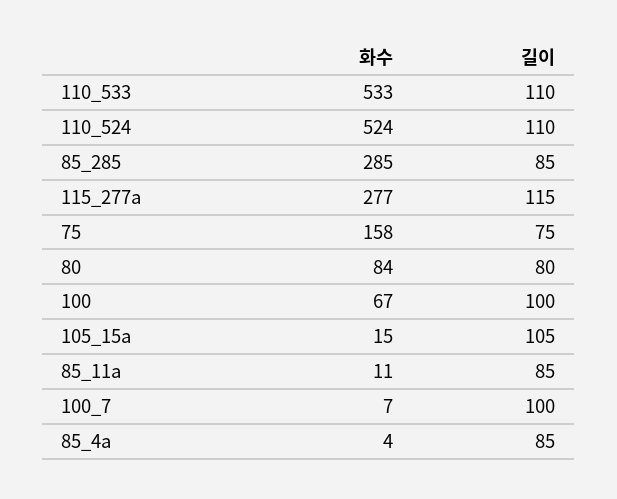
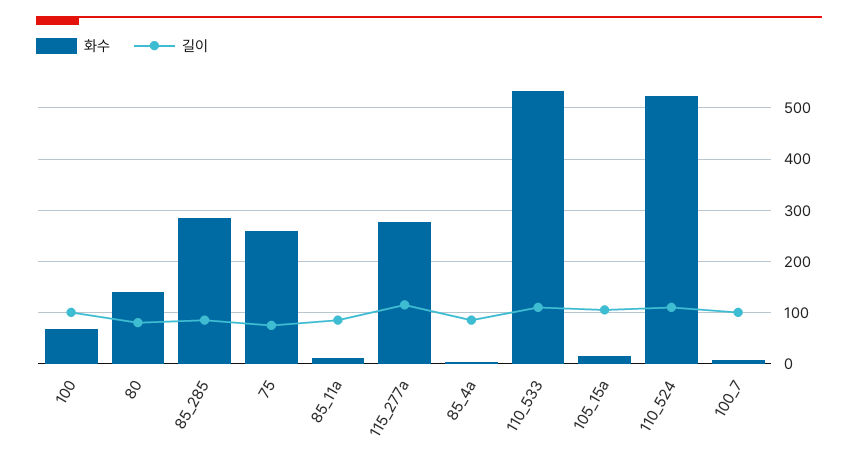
화수, 75: 158 -> 260
화수, 80: 84 -> 140

